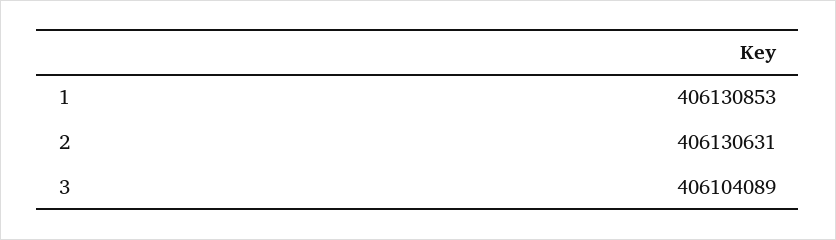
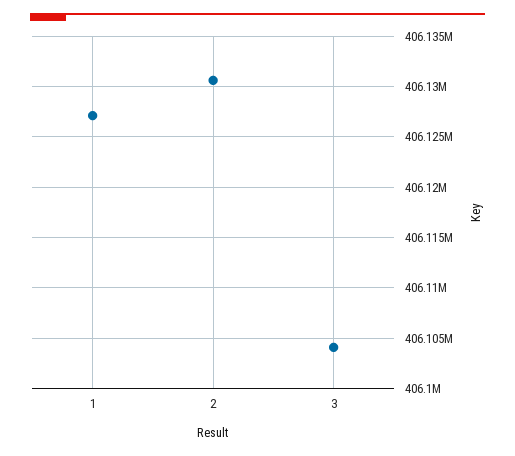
1: 406130853 -> 406127000

